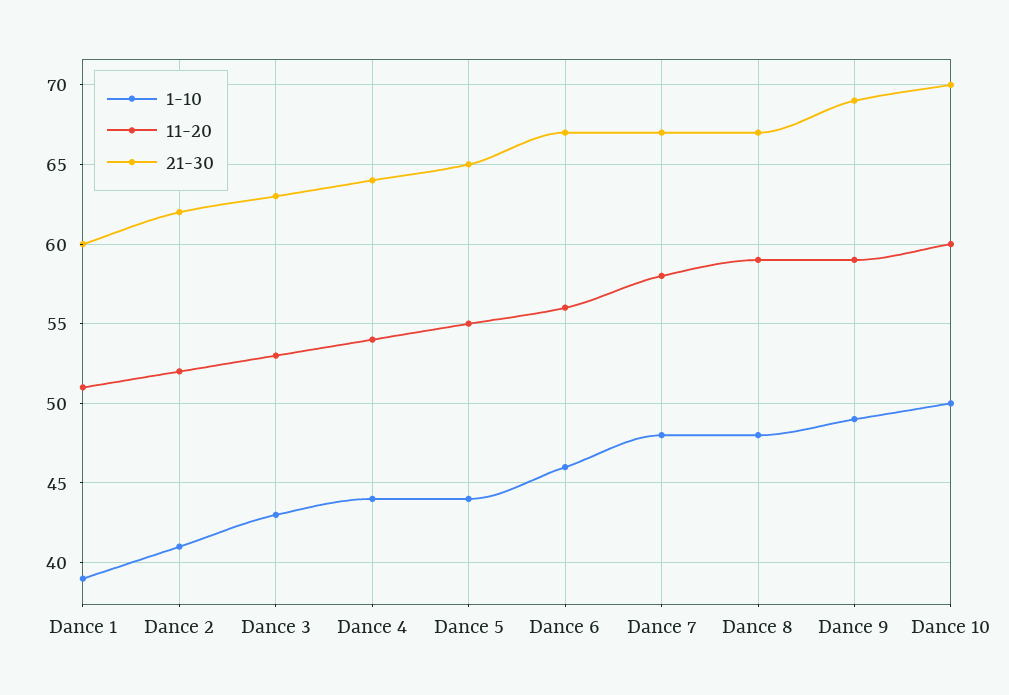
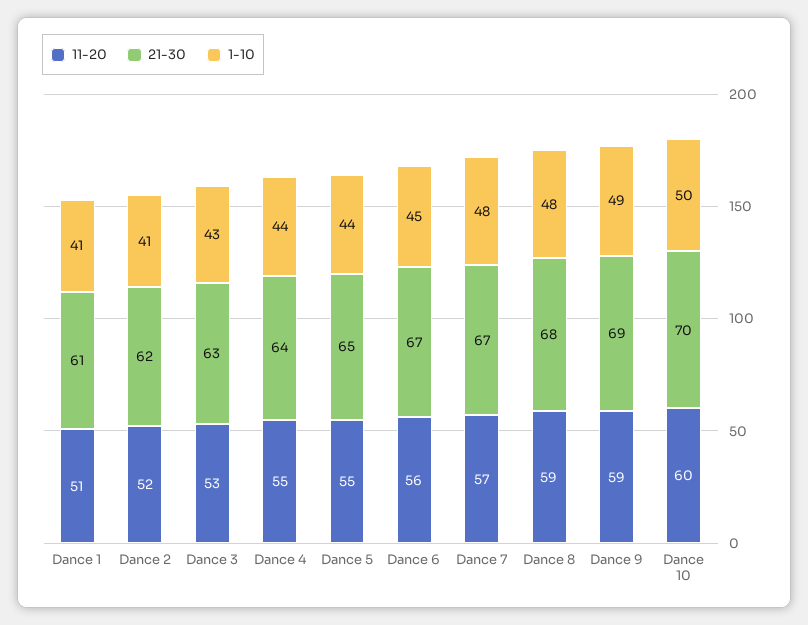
1-10, Dance 1: 39 -> 41
21-30, Dance 1: 60 -> 61
11-20, Dance 4: 54 -> 55
1-10, Dance 6: 46 -> 45
11-20, Dance 7: 58 -> 57
21-30, Dance 8: 67 -> 68

